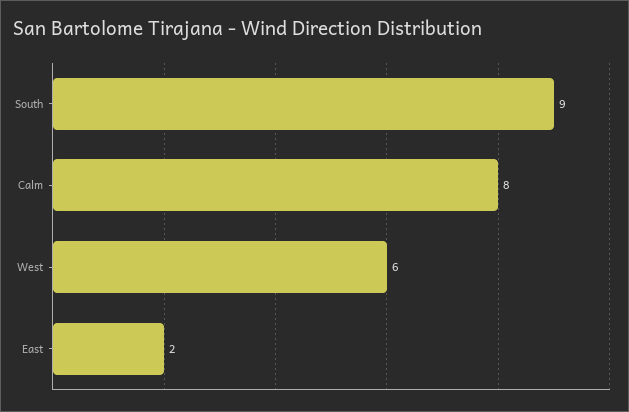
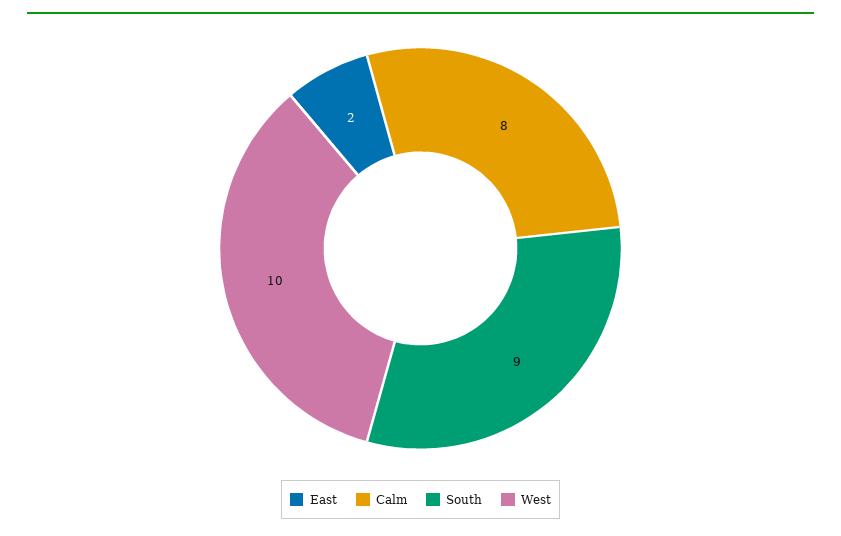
West: 6 -> 10

